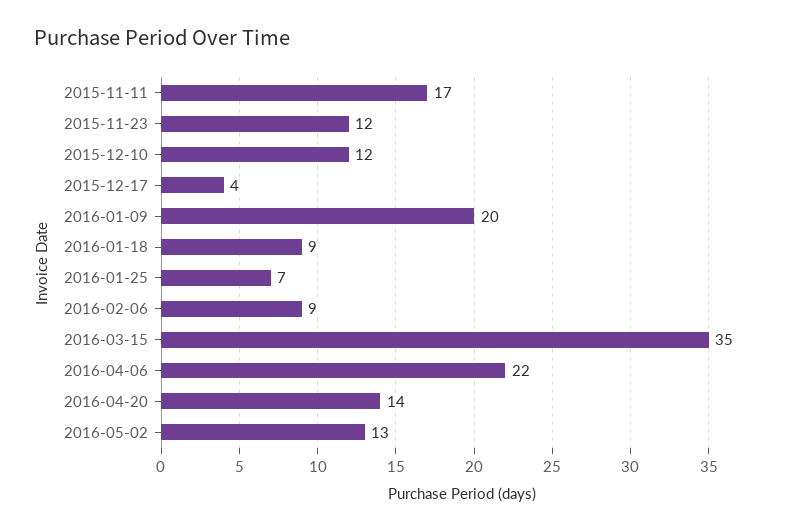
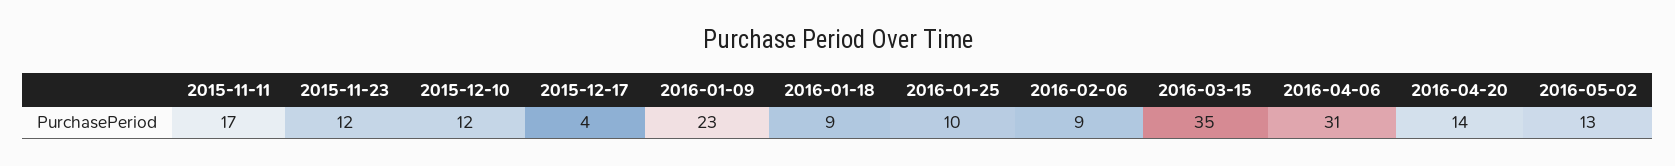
2016-01-09: 20 -> 23
2016-01-25: 7 -> 10
2016-04-06: 22 -> 31

